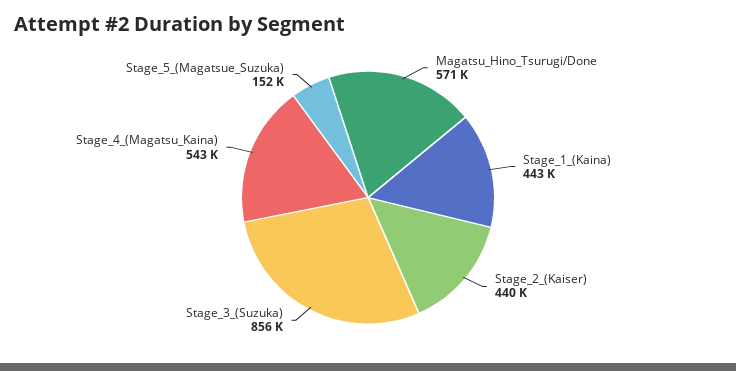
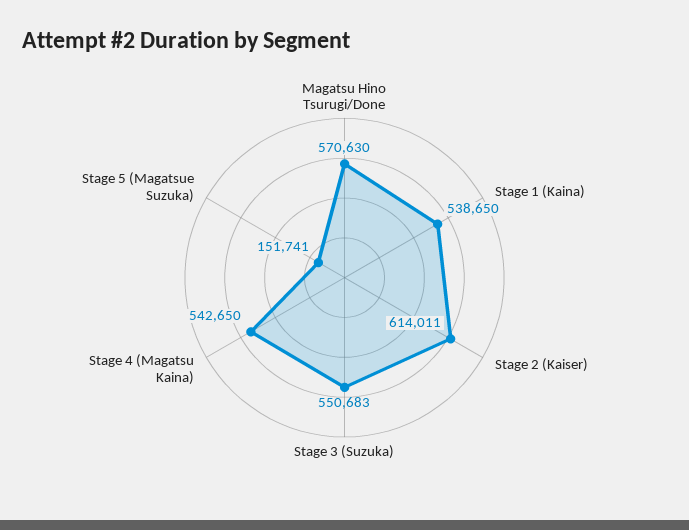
Stage_1_(Kaina): 443000 -> 538650
Stage_2_(Kaiser): 440000 -> 614011
Stage_3_(Suzuka): 856000 -> 550683

